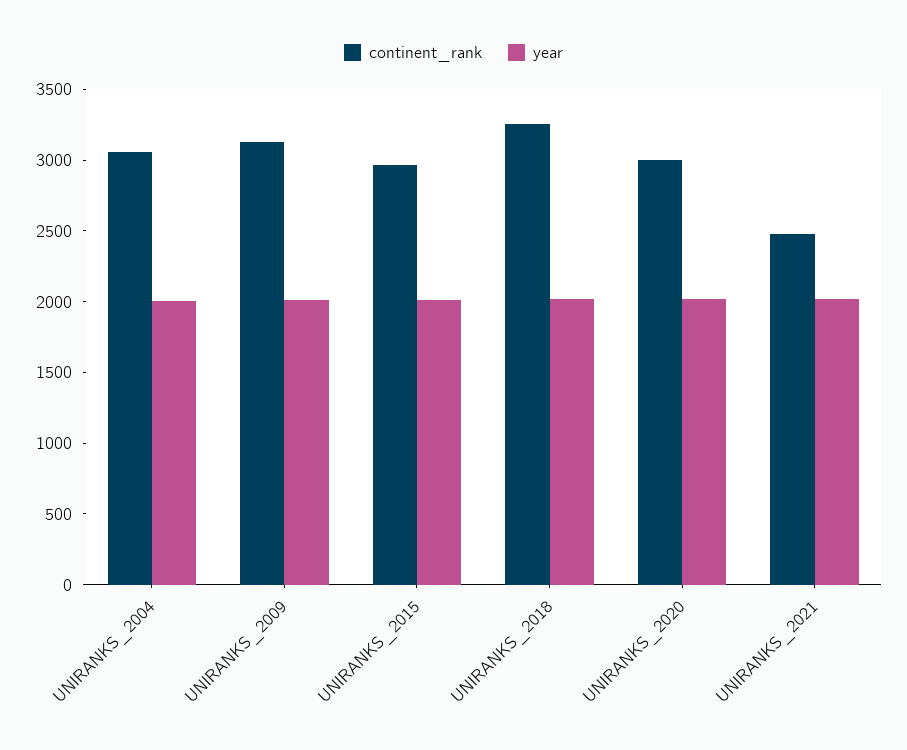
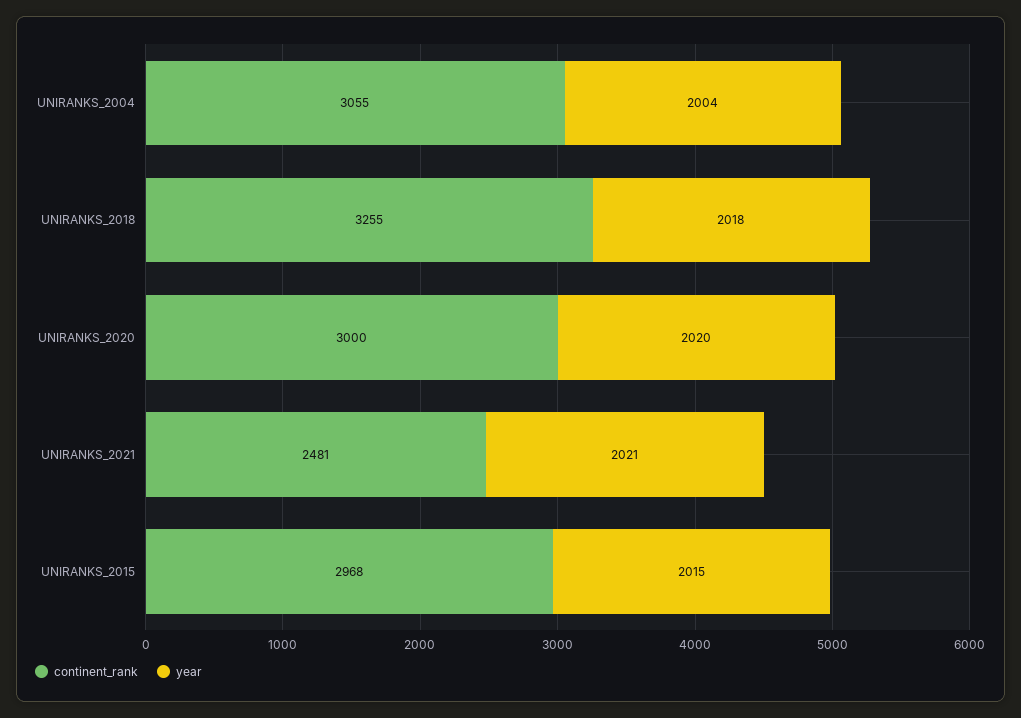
continent_rank, UNIRANKS_2009: 3100 -> none
year, UNIRANKS_2009: 2000 -> none

